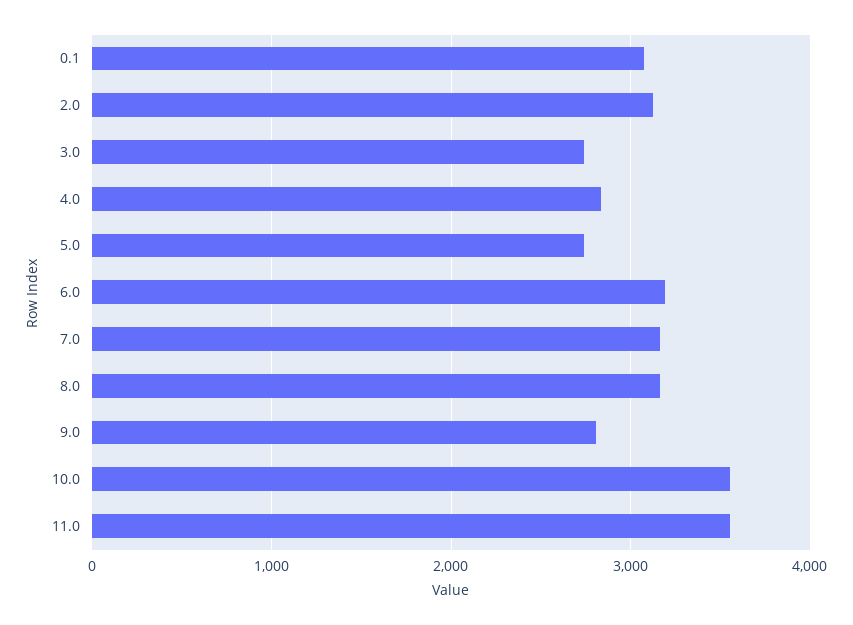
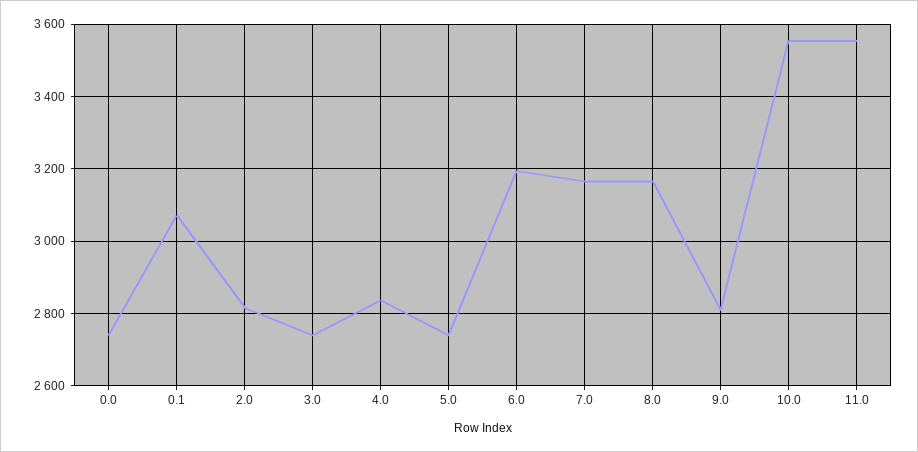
2.0: 3100 -> 2820
0.0: none -> 2740

